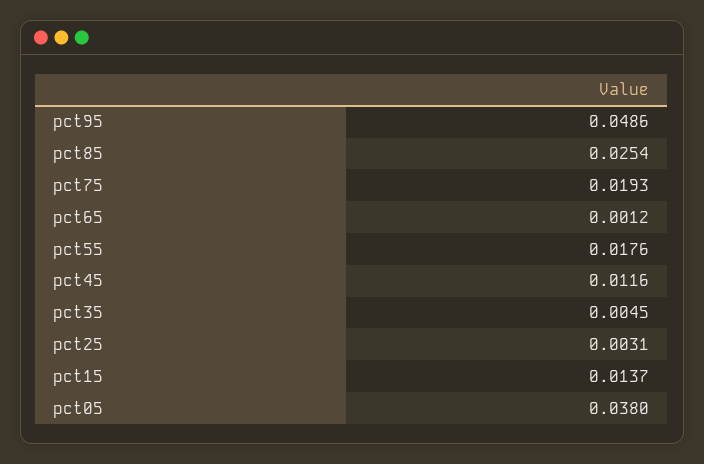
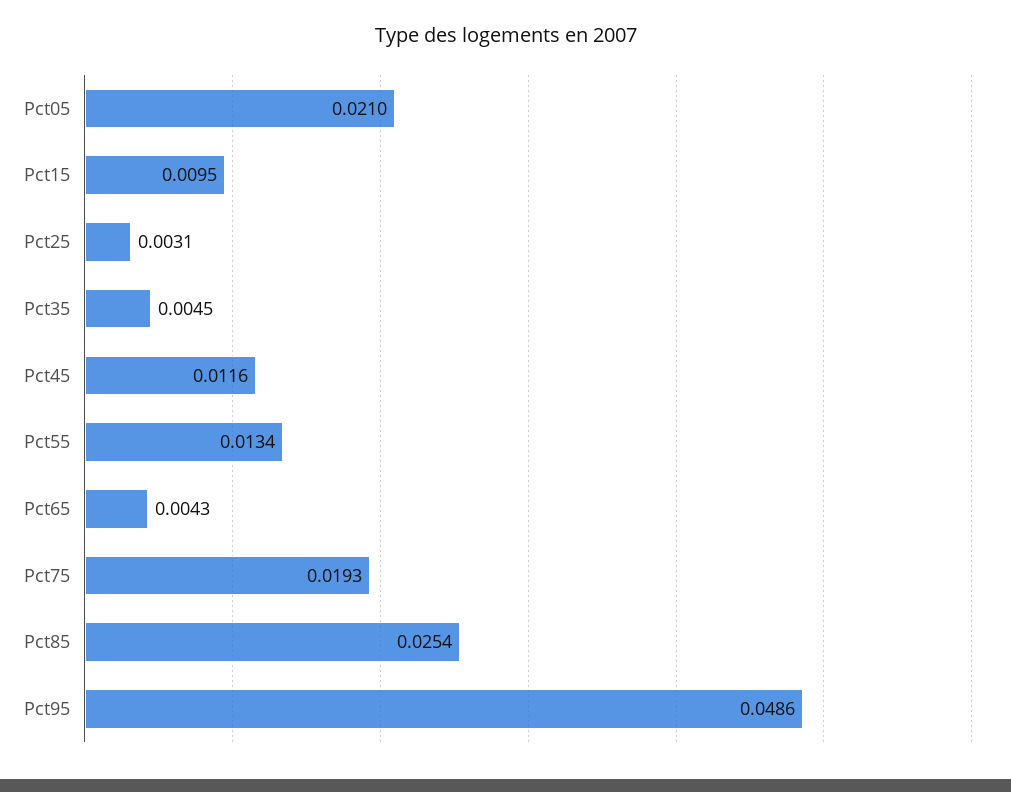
pct65: 0.0012 -> 0.0043
pct55: 0.0176 -> 0.0134
pct15: 0.0137 -> 0.0095
pct05: 0.038 -> 0.021

